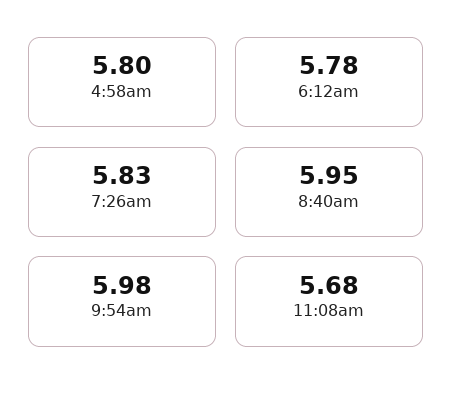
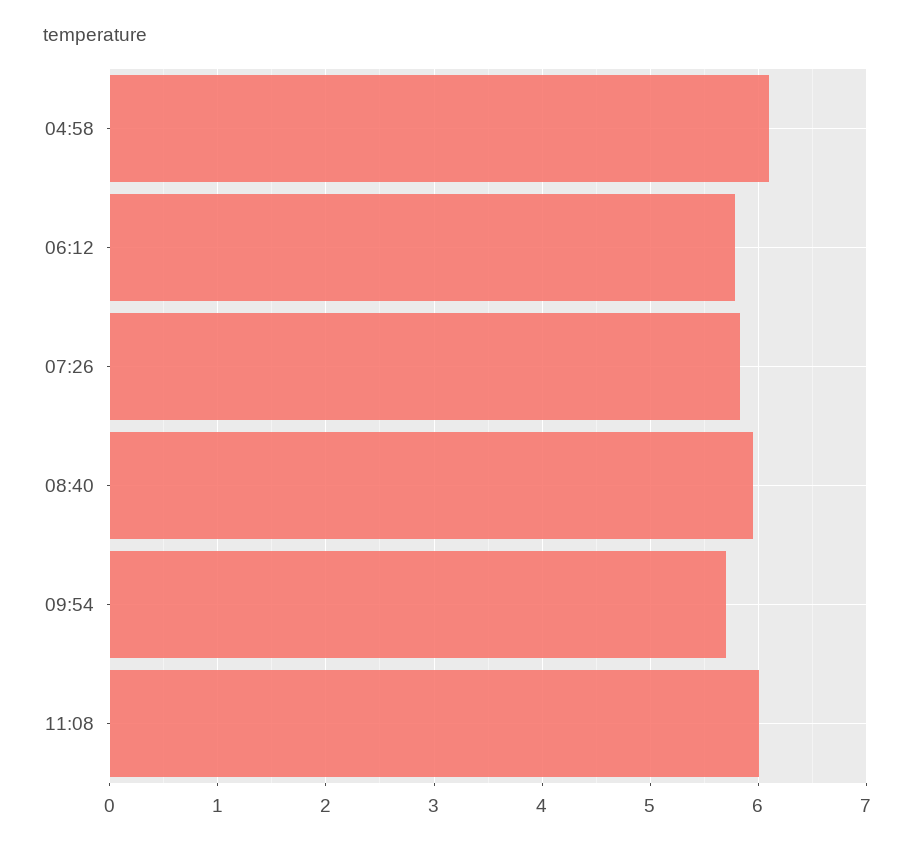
4:58am: 5.8 -> 6.1
9:54am: 5.98 -> 5.7
11:08am: 5.68 -> 6

